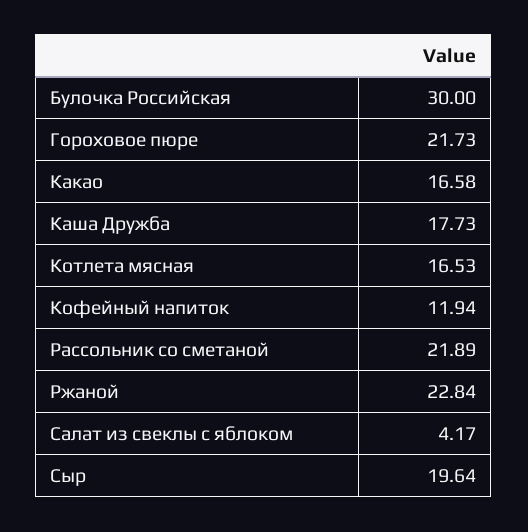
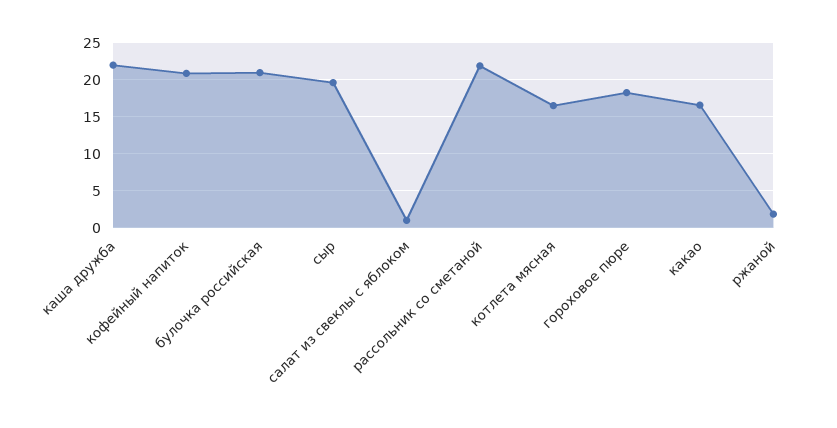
Булочка Российская: 30 -> 21
Гороховое пюре: 21.73 -> 18
Каша Дружба: 17.73 -> 22
Кофейный напиток: 11.94 -> 21
Ржаной: 22.84 -> 2
Салат из свеклы с яблоком: 4.17 -> 1

